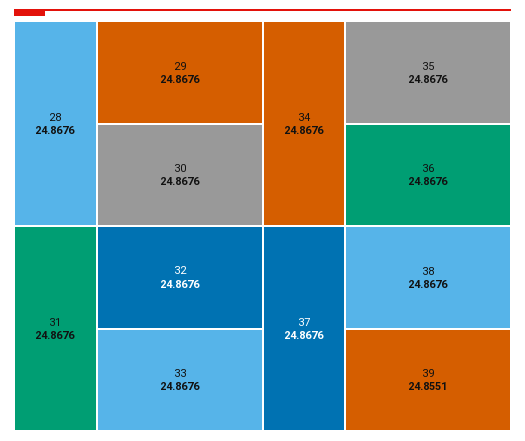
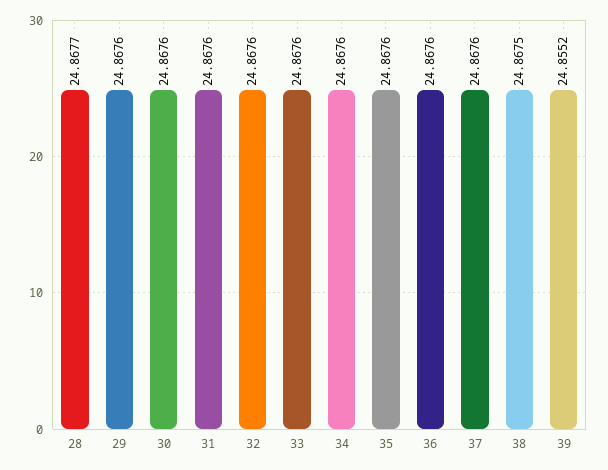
28: 24.8676 -> 24.8677
38: 24.8676 -> 24.8675
39: 24.8551 -> 24.8552

